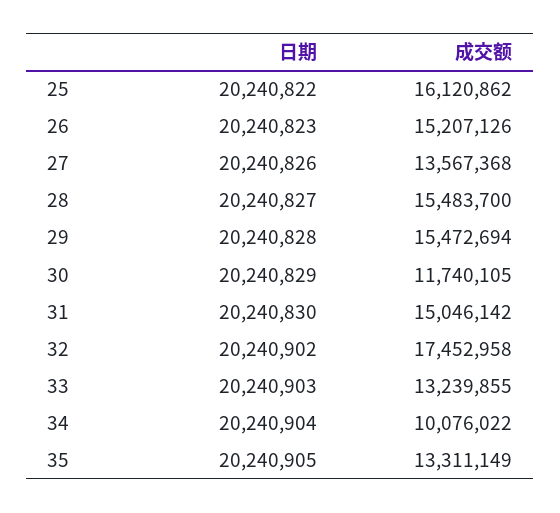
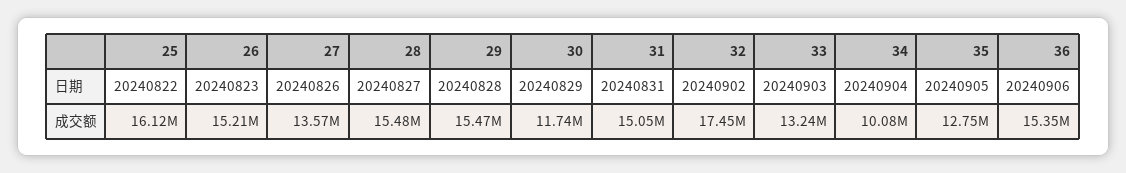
日期, 31: 20240830 -> 20240831
成交额, 35: 13311149 -> 12750000
日期, 36: none -> 20240906
成交额, 36: none -> 15350000

